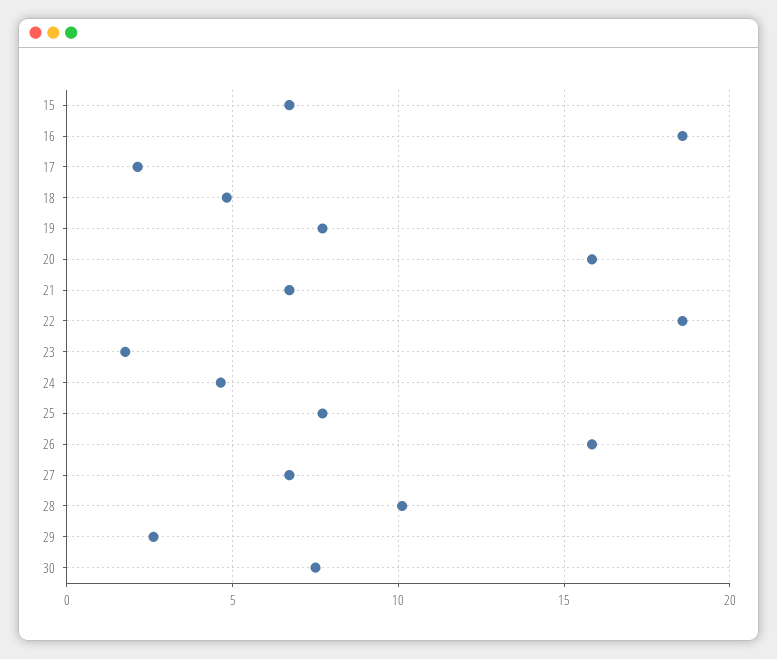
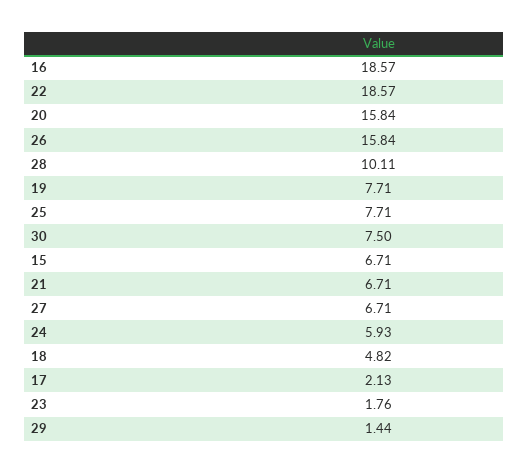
24: 4.5 -> 5.93
29: 2.5 -> 1.44

